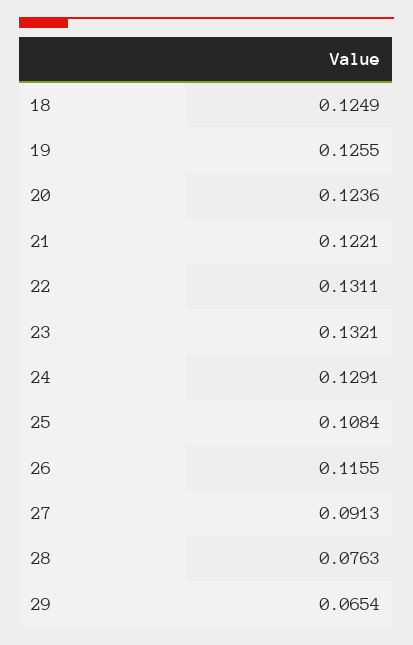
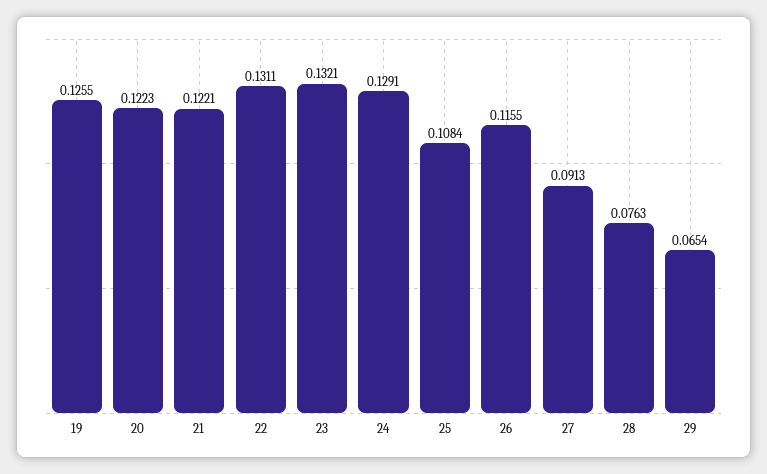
18: 0.1249 -> none
20: 0.1236 -> 0.1223

